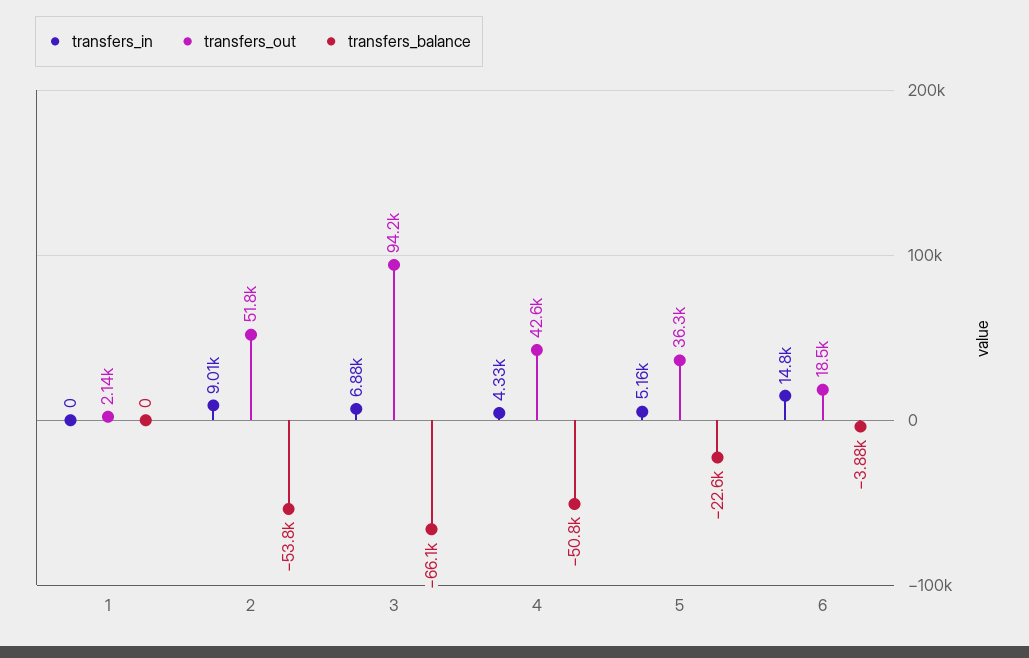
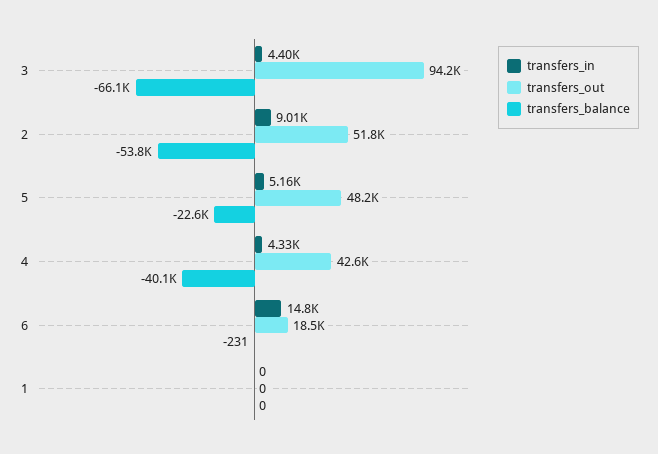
transfers_out, 1: 2140 -> 0
transfers_in, 3: 6880 -> 4400
transfers_balance, 4: -50800 -> -40100
transfers_out, 5: 36300 -> 48200
transfers_balance, 6: -3880 -> -231

